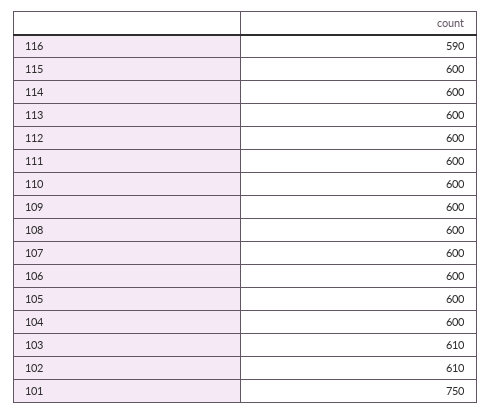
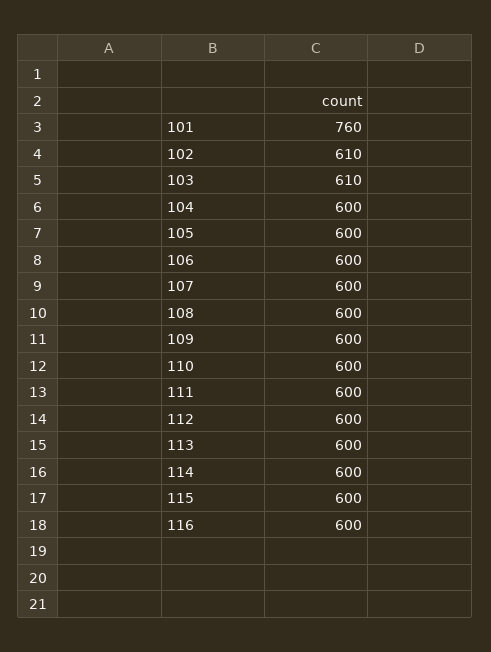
116: 590 -> 600
101: 750 -> 760

